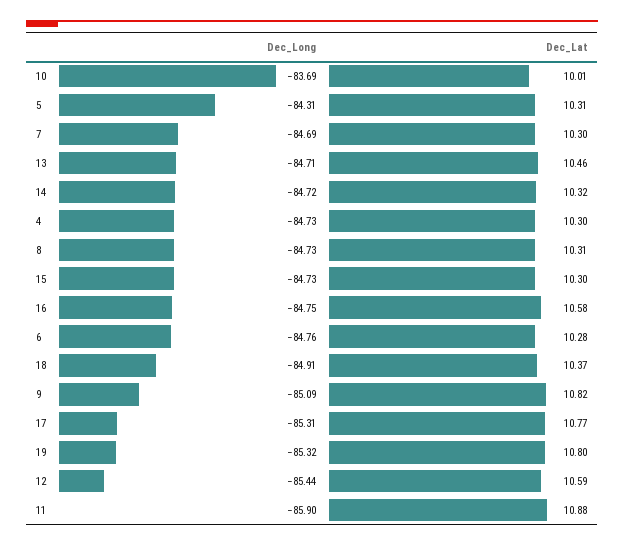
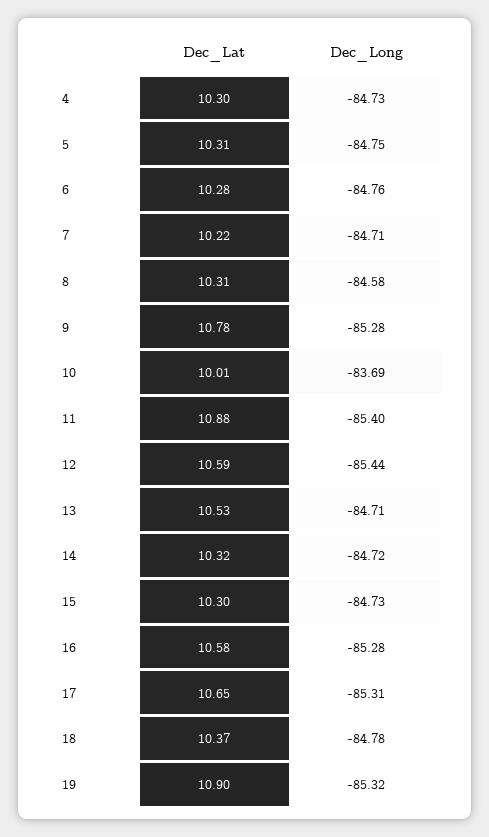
Dec_Long, 5: -84.31 -> -84.75
Dec_Long, 7: -84.69 -> -84.71
Dec_Lat, 7: 10.3 -> 10.22
Dec_Lat, 13: 10.46 -> 10.53
Dec_Long, 8: -84.73 -> -84.58
Dec_Long, 16: -84.75 -> -85.28
Dec_Long, 18: -84.91 -> -84.78
Dec_Long, 9: -85.09 -> -85.28
Dec_Lat, 9: 10.82 -> 10.78
Dec_Lat, 17: 10.77 -> 10.65
Dec_Lat, 19: 10.8 -> 10.9
Dec_Long, 11: -85.9 -> -85.4

